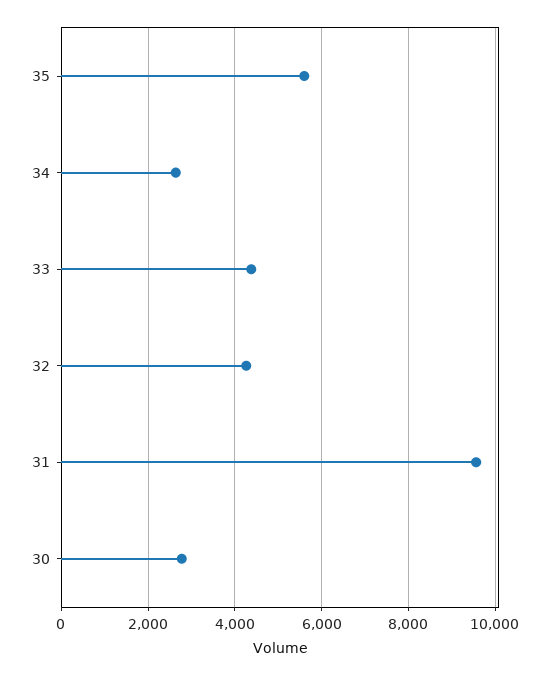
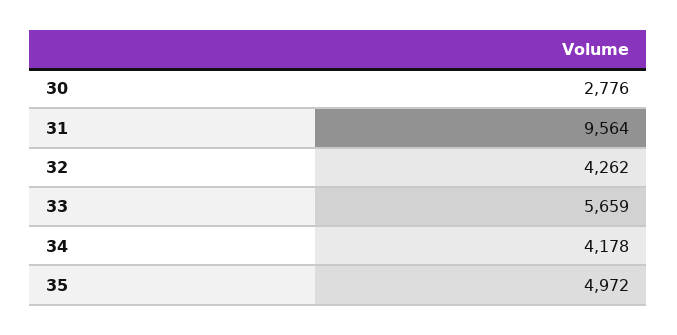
35: 5600 -> 4972
34: 2600 -> 4178
33: 4400 -> 5659

